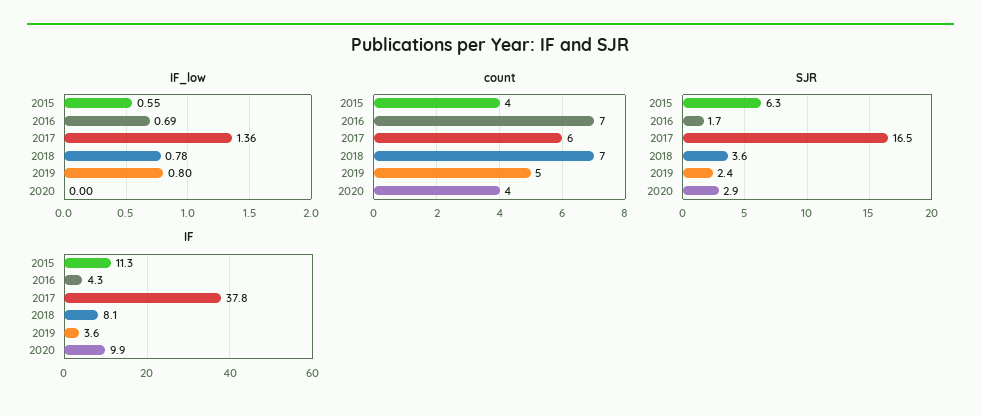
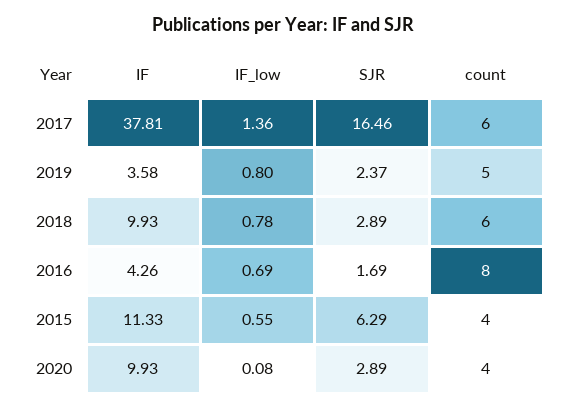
IF_low, 2020: 0 -> 0.08
count, 2016: 7 -> 8
count, 2018: 7 -> 6
SJR, 2018: 3.6 -> 2.89
IF, 2018: 8.1 -> 9.93

